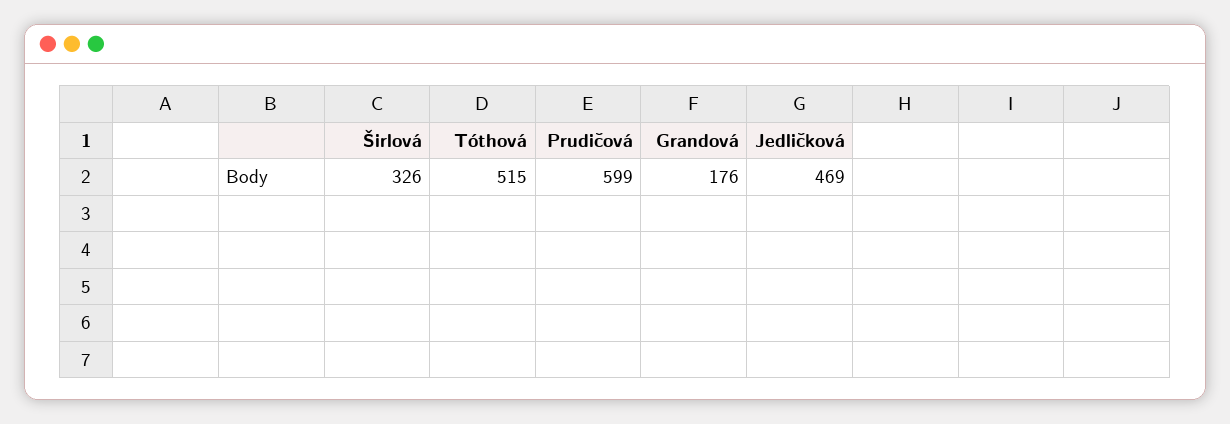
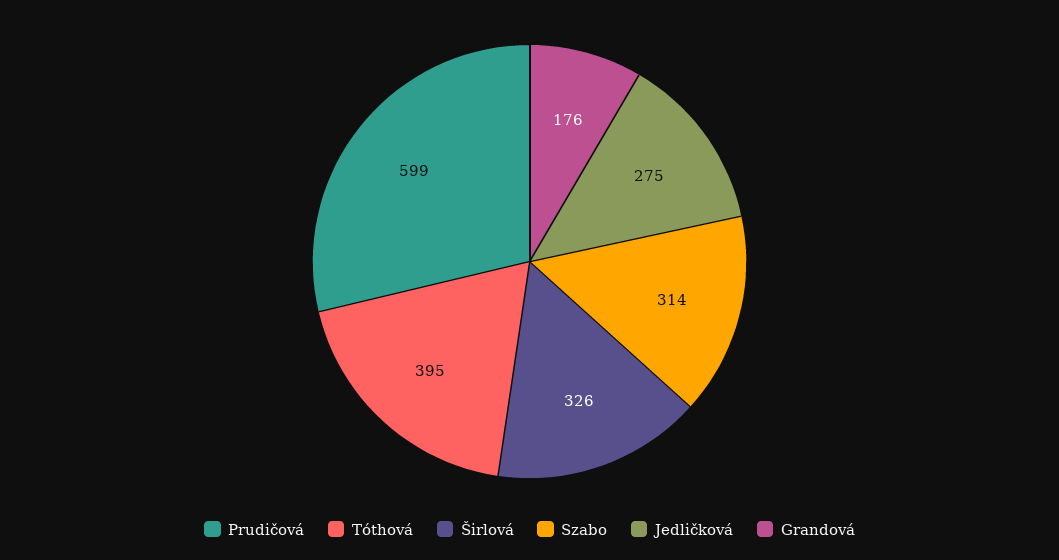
Tóthová: 515 -> 395
Jedličková: 469 -> 275
Szabo: none -> 314

